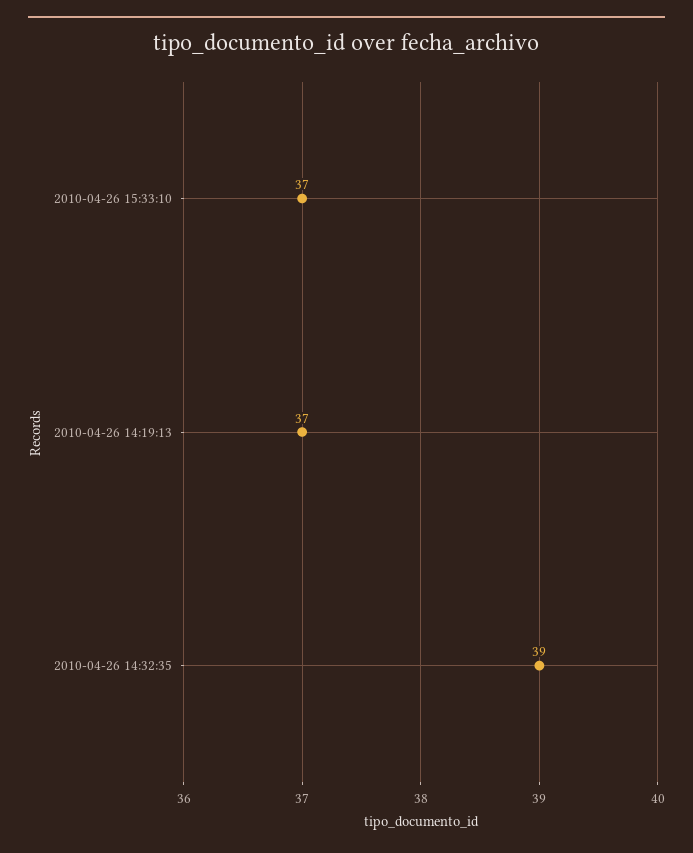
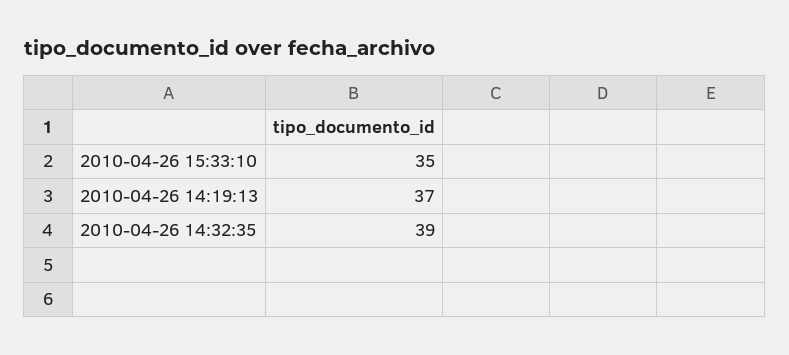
2010-04-26 15:33:10: 37 -> 35

